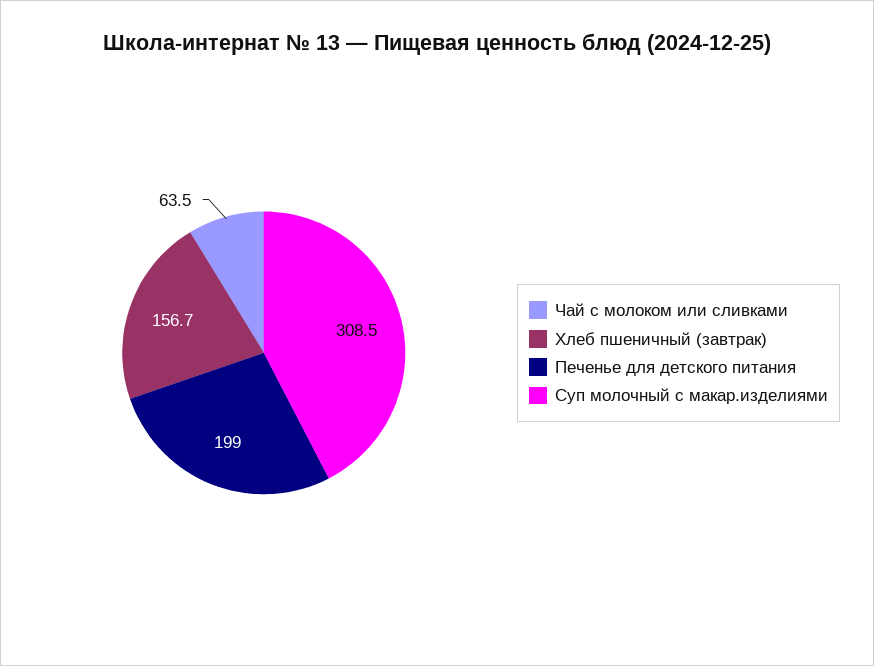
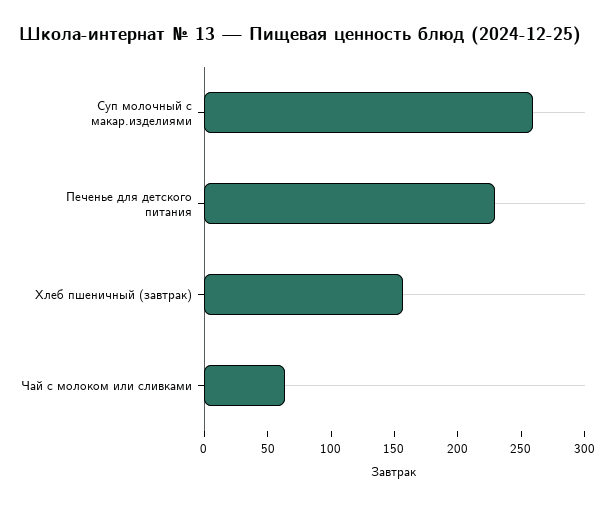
Печенье для детского питания: 199 -> 230
Суп молочный с макар.изделиями: 308.5 -> 260

